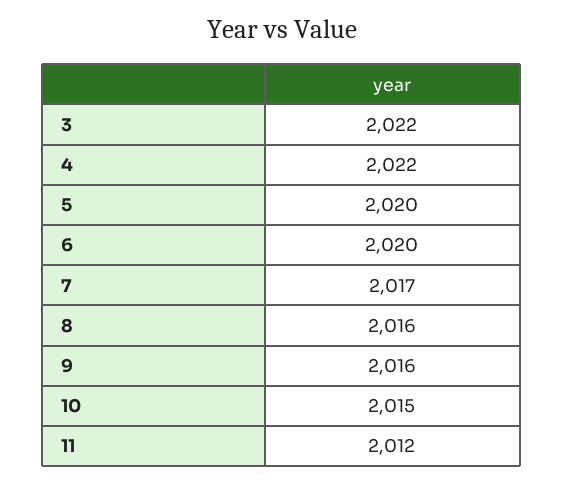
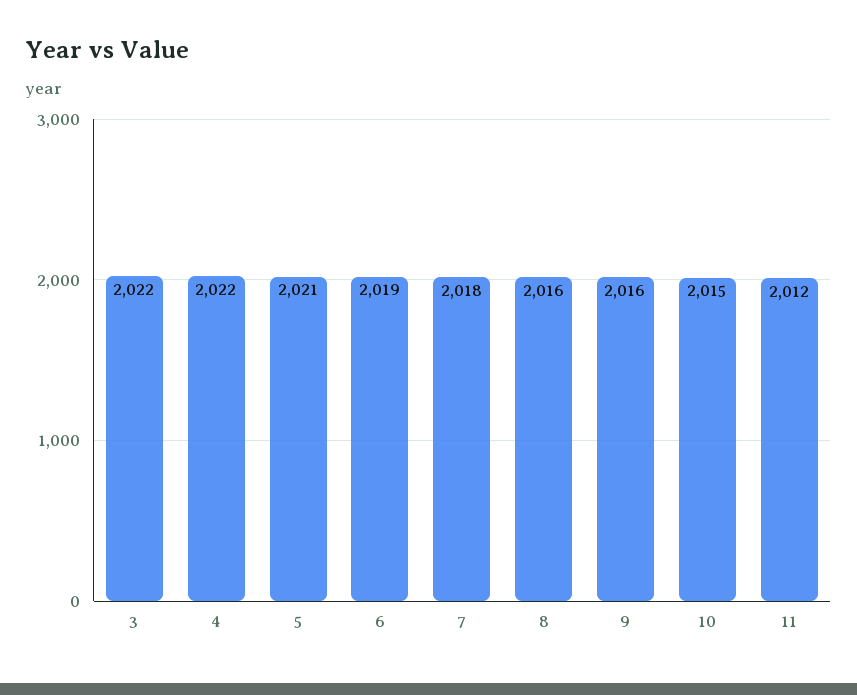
5: 2020 -> 2021
6: 2020 -> 2019
7: 2017 -> 2018

